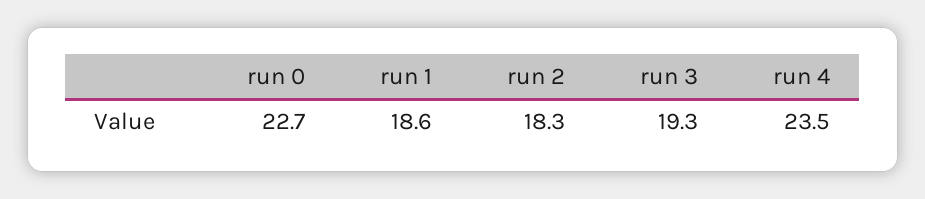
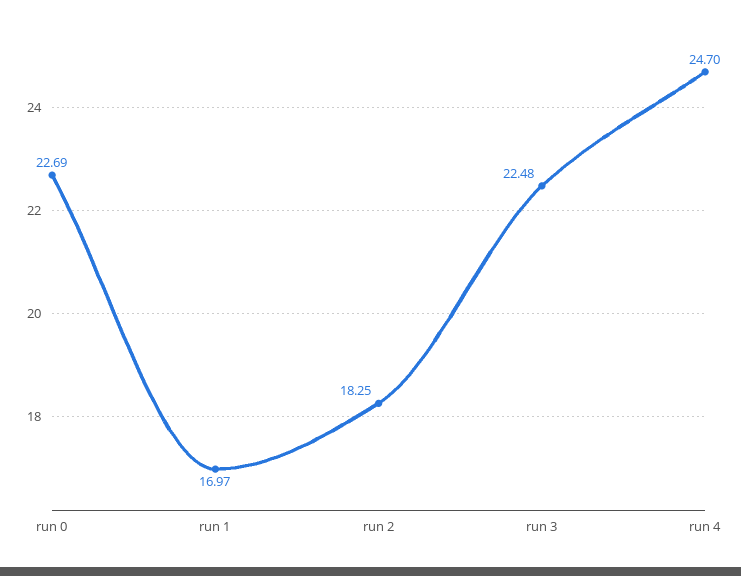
run 1: 18.6 -> 16.97
run 3: 19.3 -> 22.48
run 4: 23.5 -> 24.7

